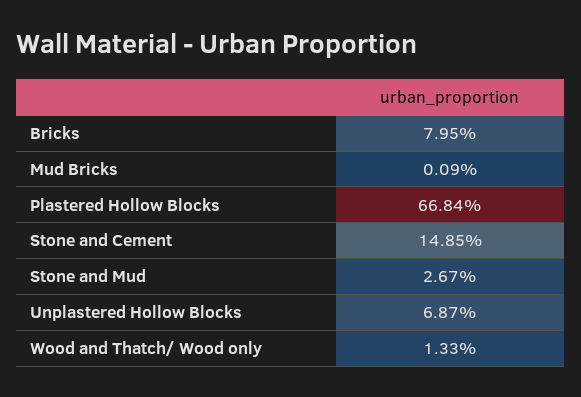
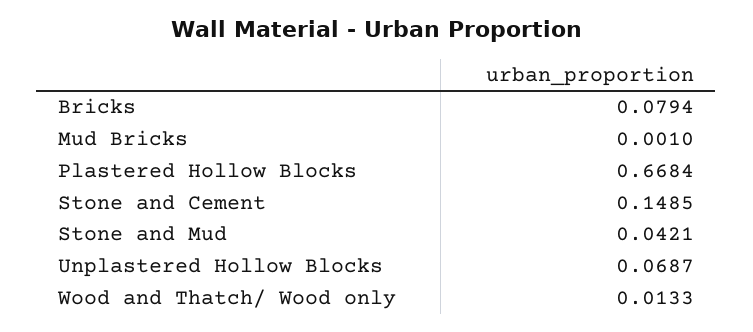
Bricks: 0.0795 -> 0.0794
Mud Bricks: 0.0009 -> 0.001
Stone and Mud: 0.0267 -> 0.0421

